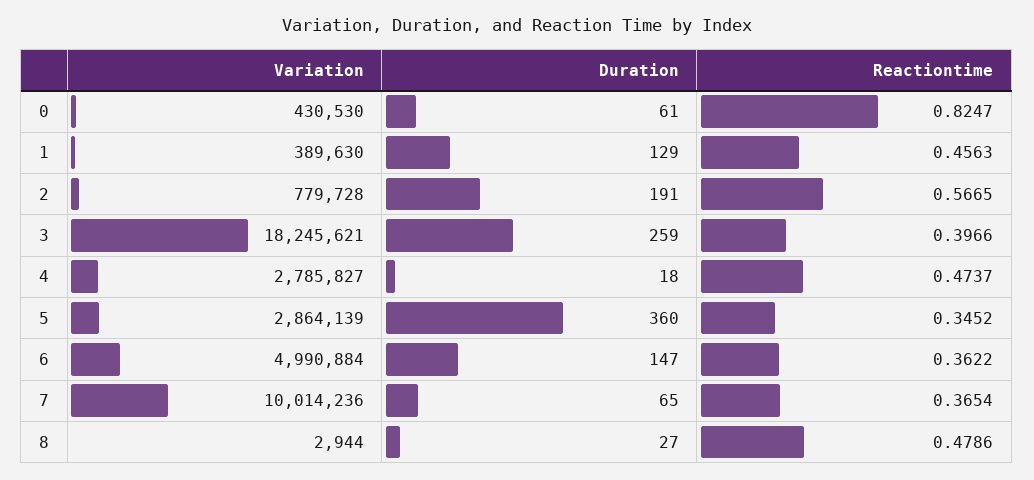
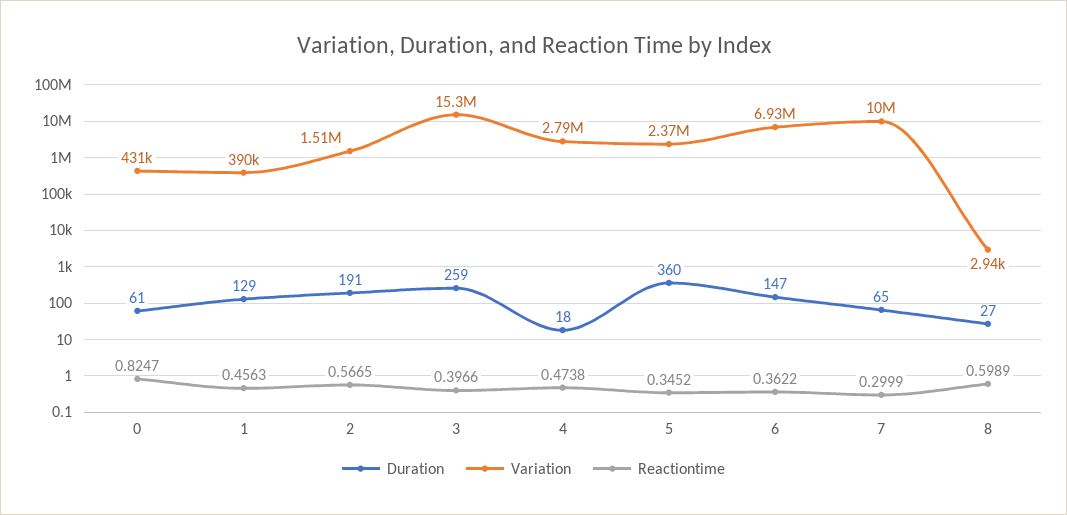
Variation, 2: 779728 -> 1510000
Variation, 3: 18245621 -> 15300000
Reactiontime, 4: 0.4737 -> 0.4738
Variation, 5: 2864139 -> 2370000
Variation, 6: 4990884 -> 6930000
Reactiontime, 7: 0.3654 -> 0.2999
Reactiontime, 8: 0.4786 -> 0.5989

